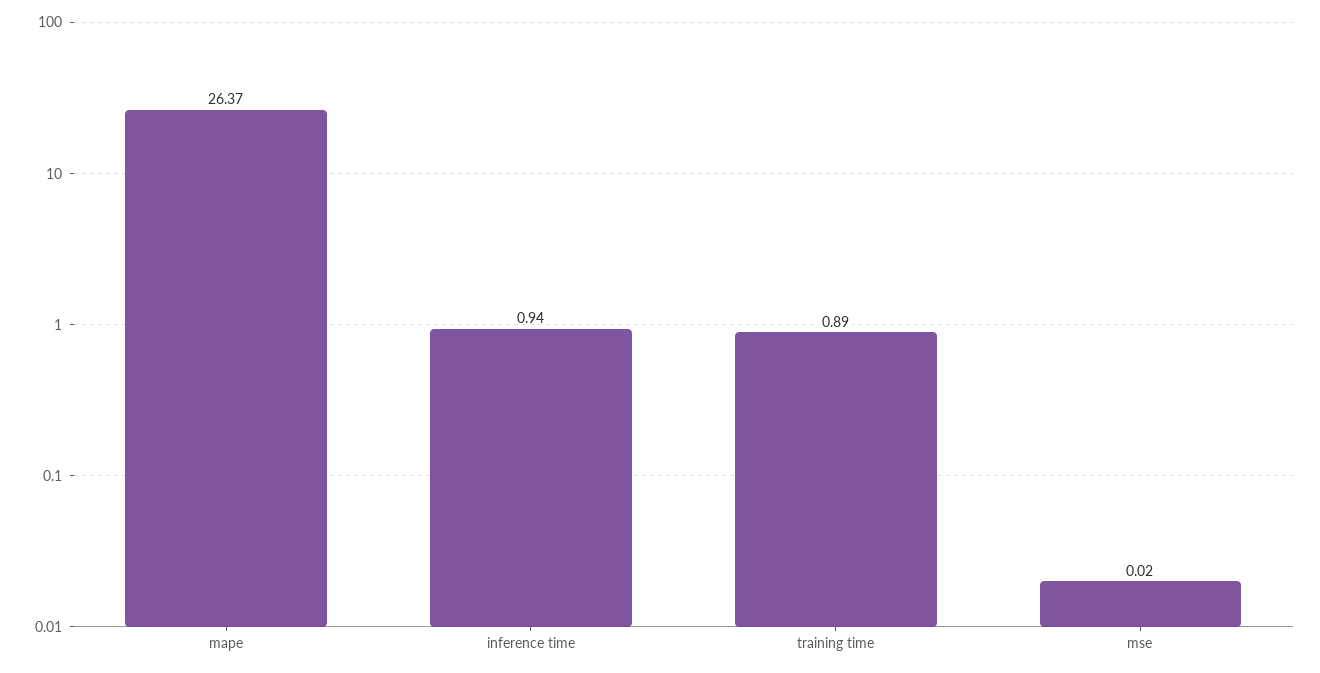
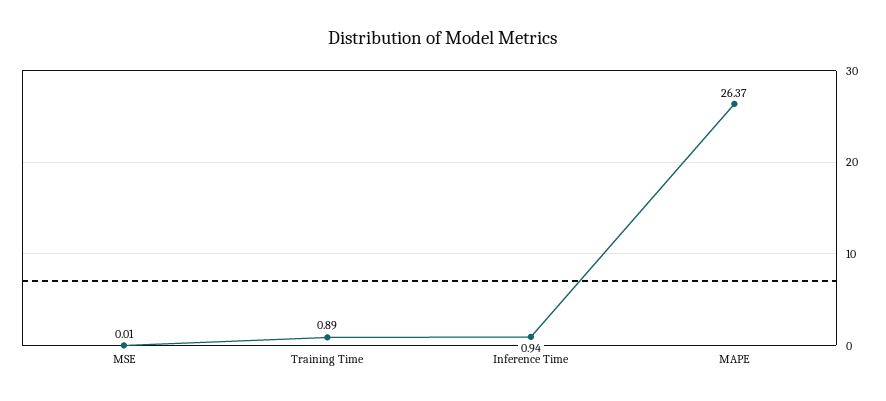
mse: 0.02 -> 0.01

